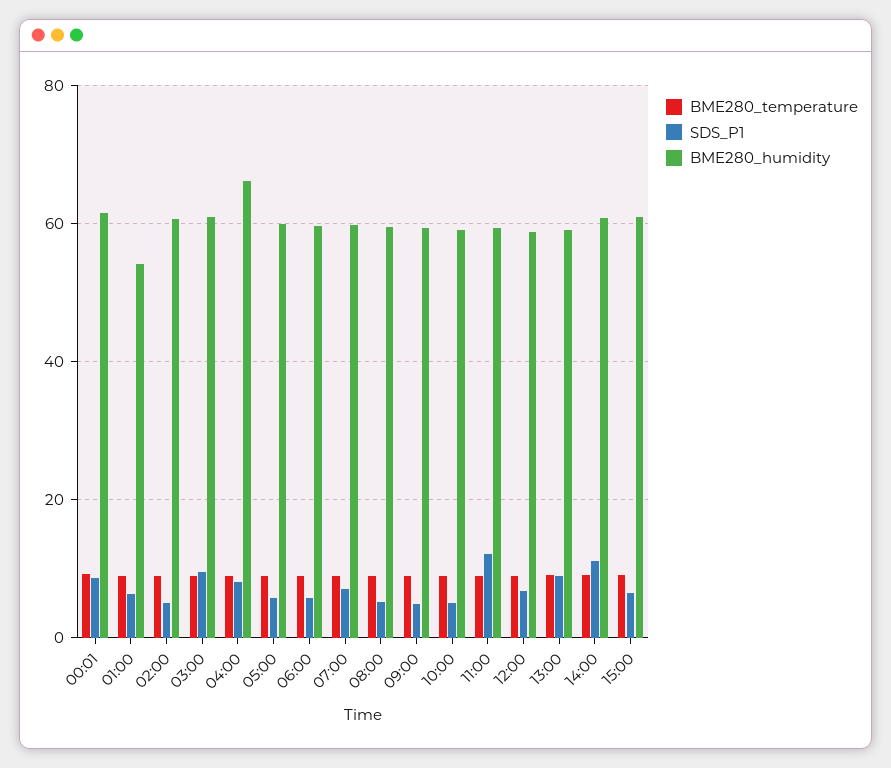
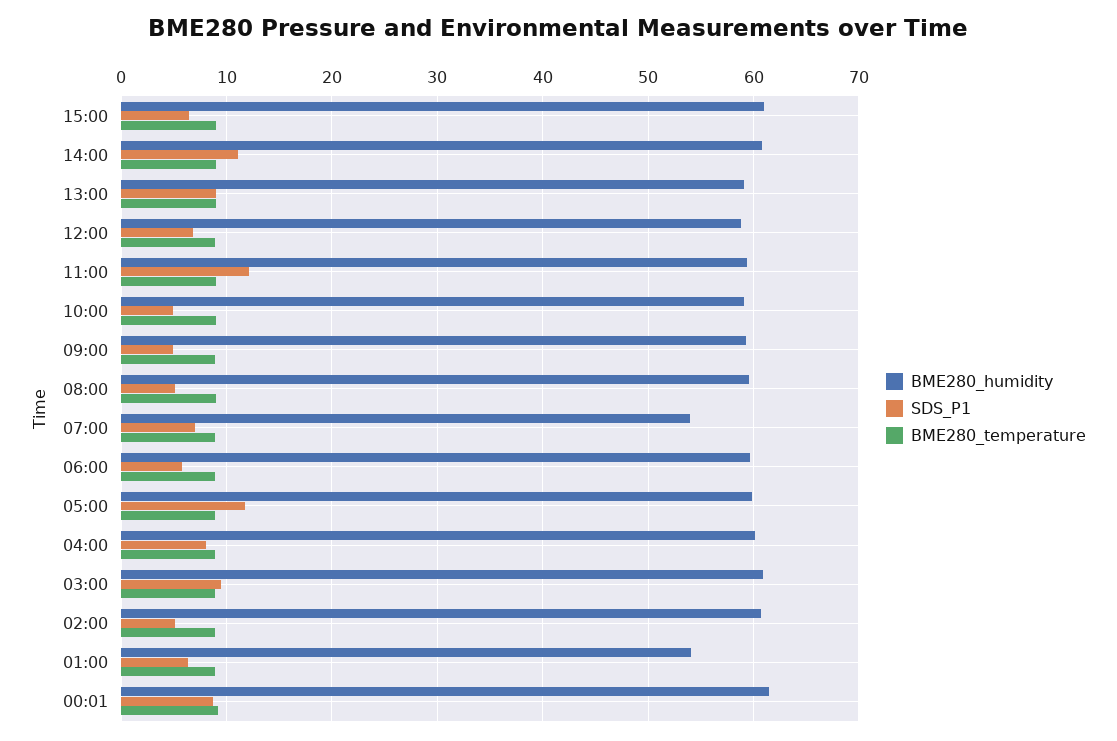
BME280_humidity, 04:00: 66 -> 60
SDS_P1, 05:00: 6 -> 12
BME280_humidity, 07:00: 60 -> 54

